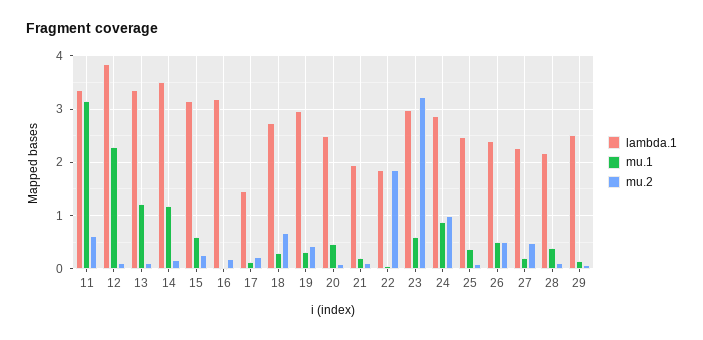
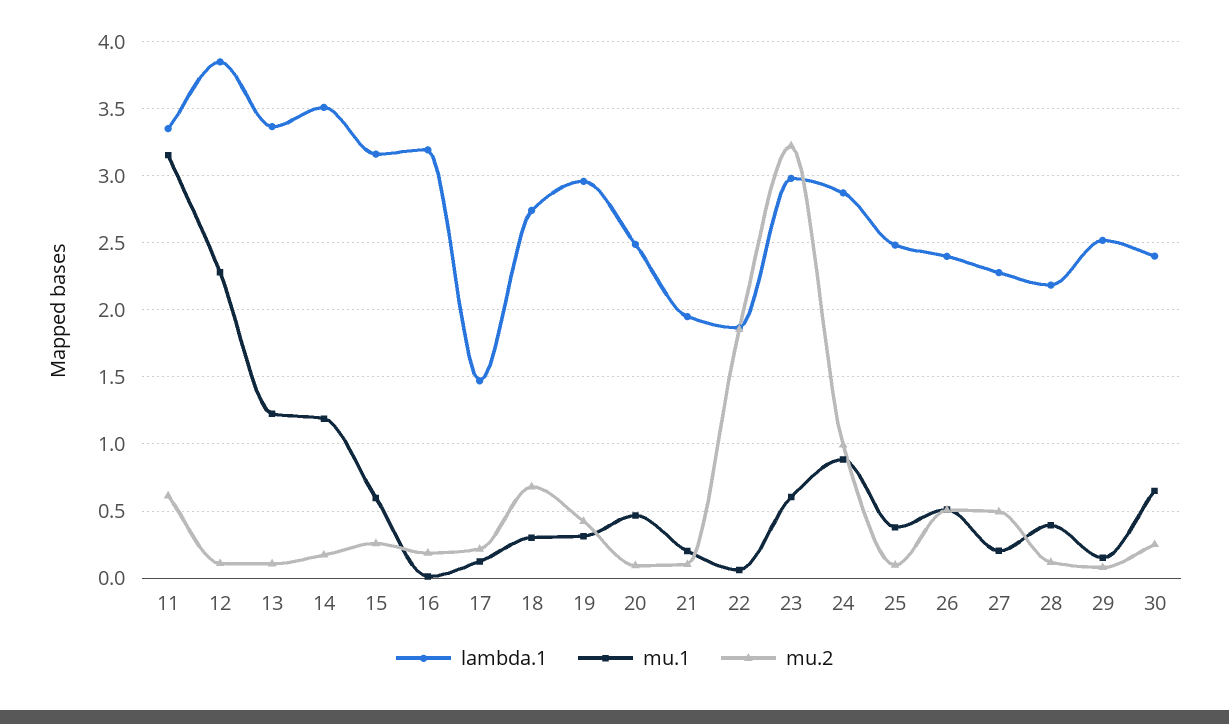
lambda.1, 30: none -> 2.4
mu.1, 30: none -> 0.65
mu.2, 30: none -> 0.25

